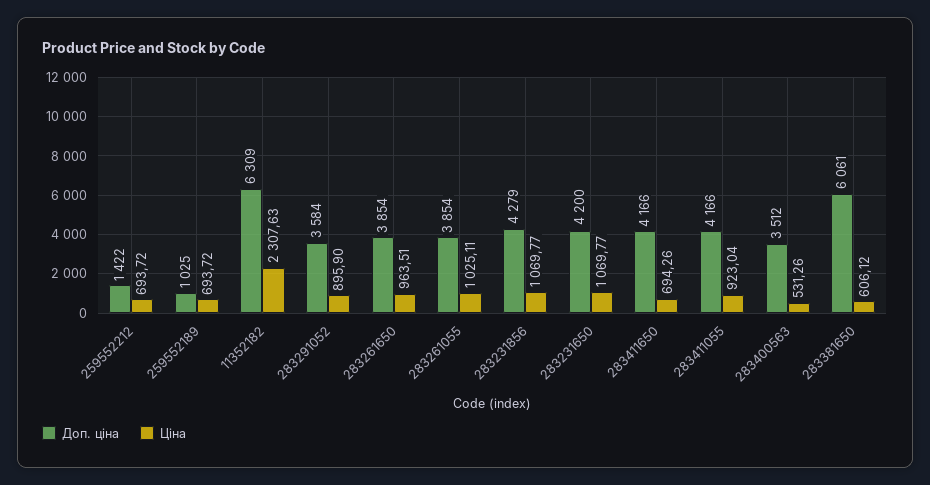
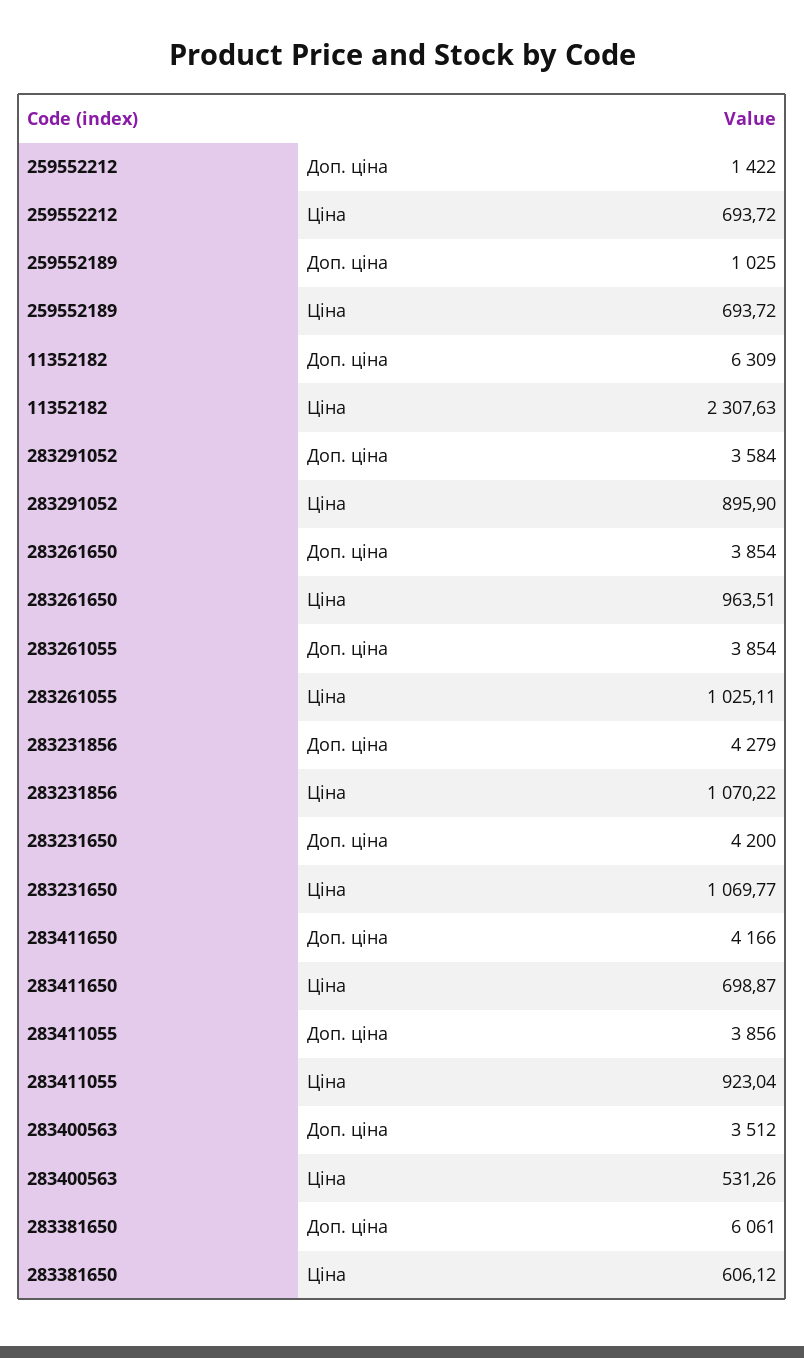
Ціна, 283231856: 1069.77 -> 1070.22
Ціна, 283411650: 694.26 -> 698.87
Доп. ціна, 283411055: 4166 -> 3856

